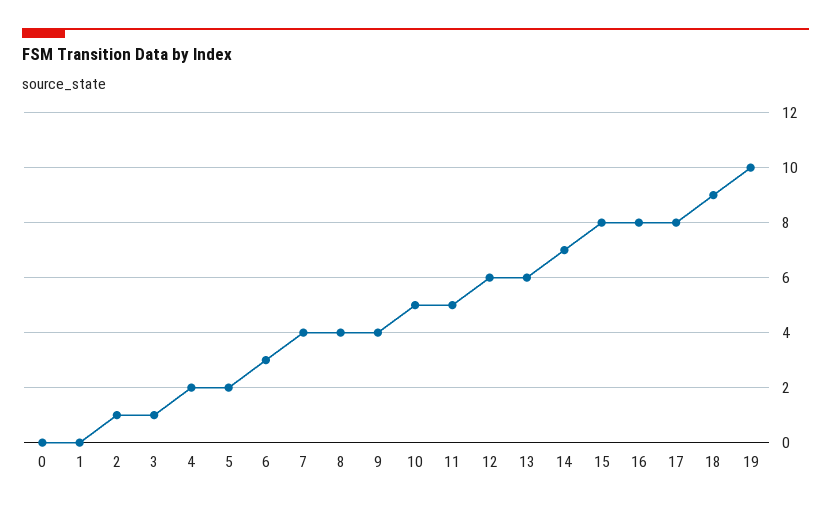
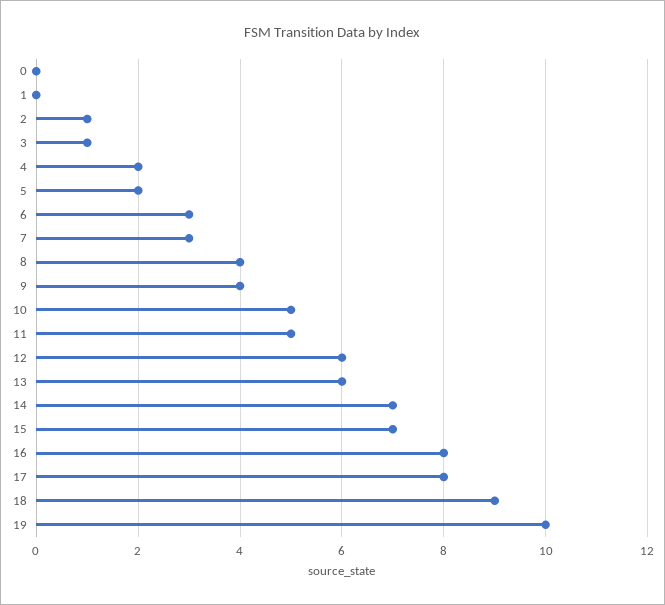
7: 4 -> 3
15: 8 -> 7

